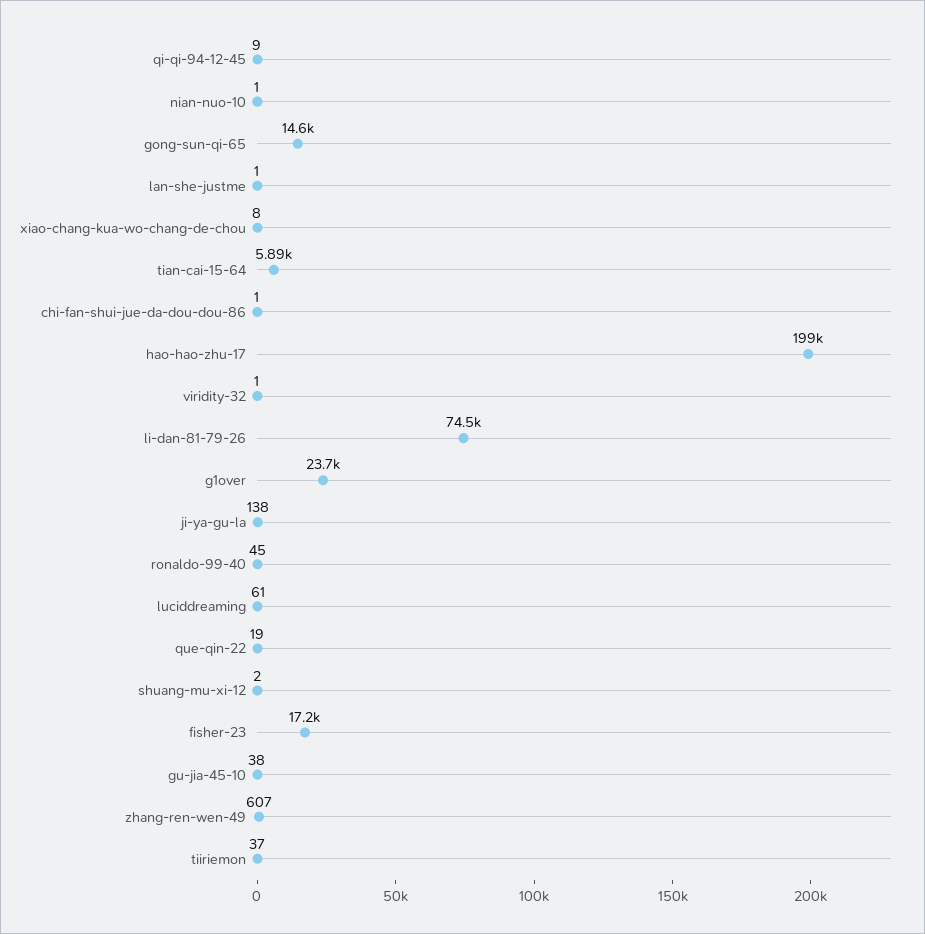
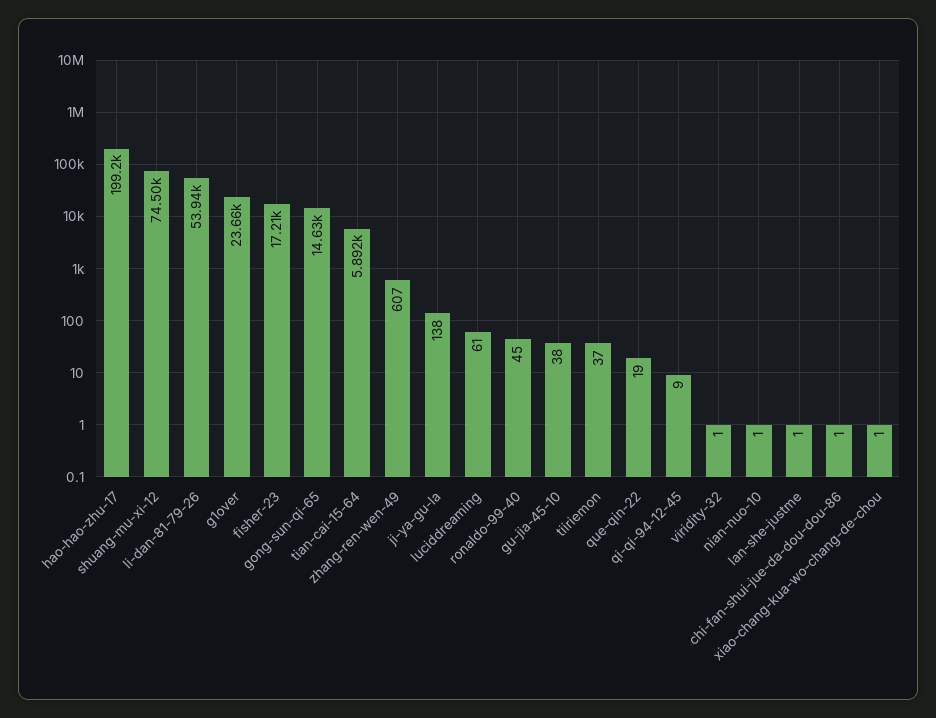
xiao-chang-kua-wo-chang-de-chou: 8 -> 1
li-dan-81-79-26: 74500 -> 53940
shuang-mu-xi-12: 2 -> 74500

